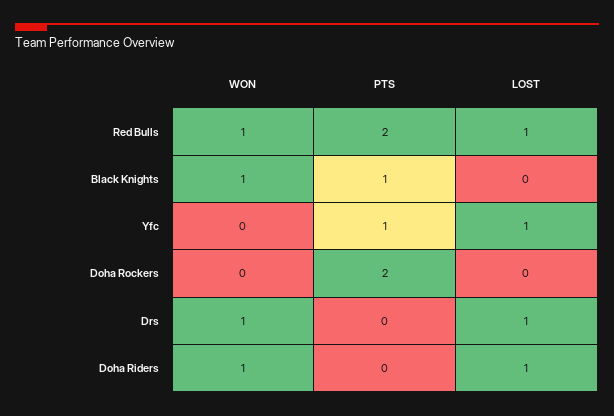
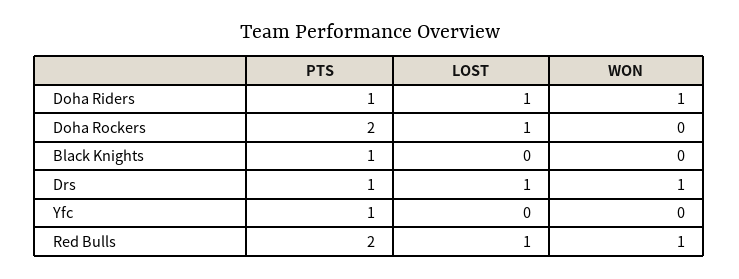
WON, Black Knights: 1 -> 0
LOST, Yfc: 1 -> 0
LOST, Doha Rockers: 0 -> 1
PTS, Drs: 0 -> 1
PTS, Doha Riders: 0 -> 1

